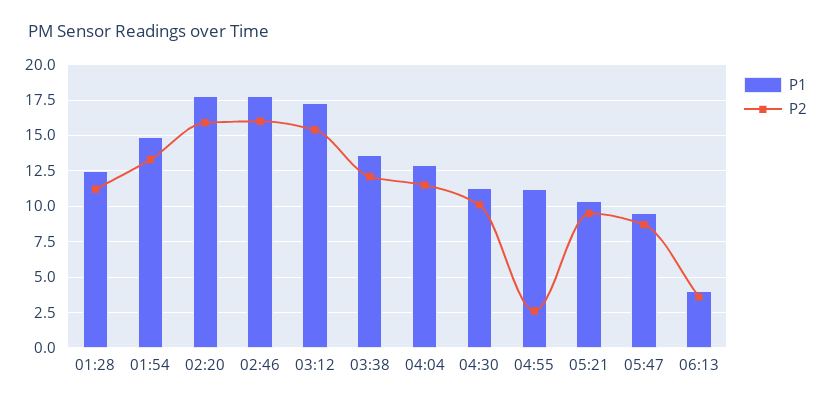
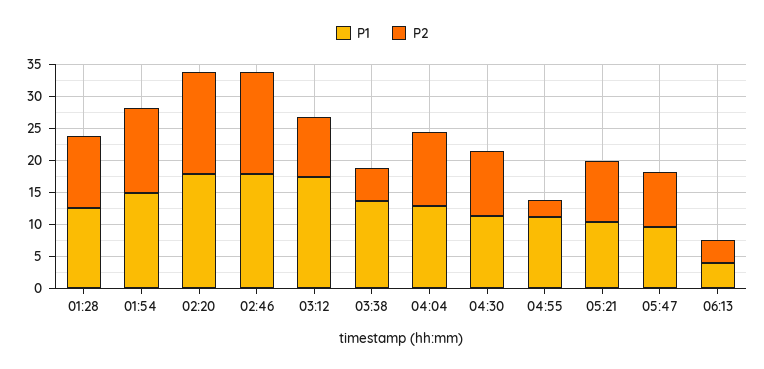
P2, 03:12: 15.5 -> 10
P2, 03:38: 12 -> 5

